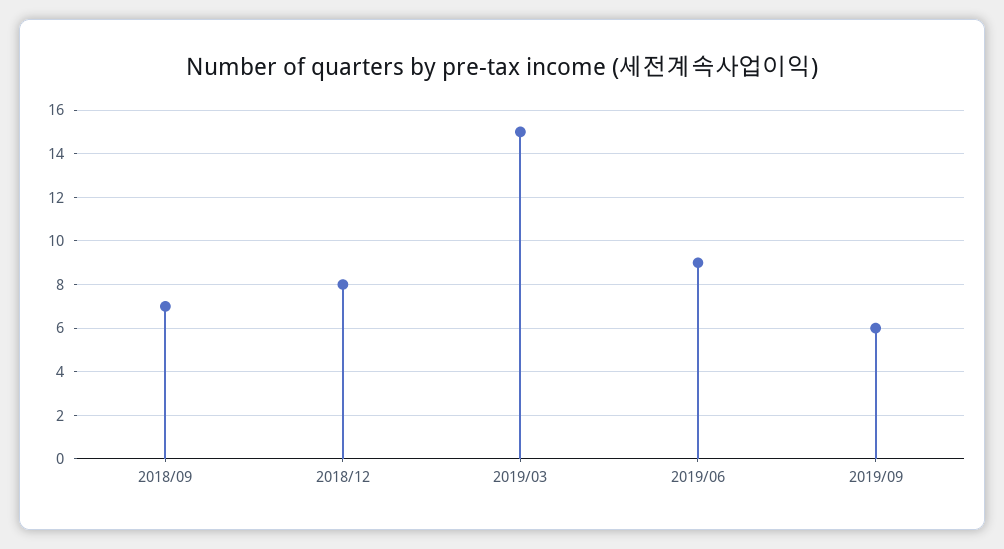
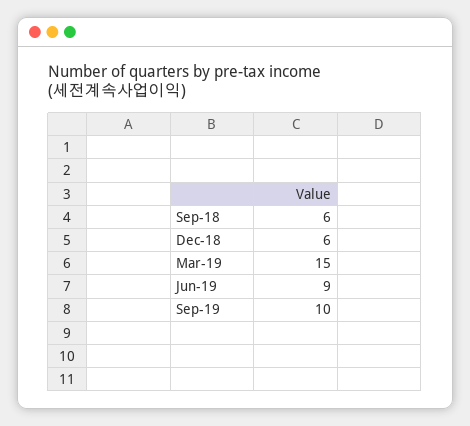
2018/09: 7 -> 6
2018/12: 8 -> 6
2019/09: 6 -> 10

